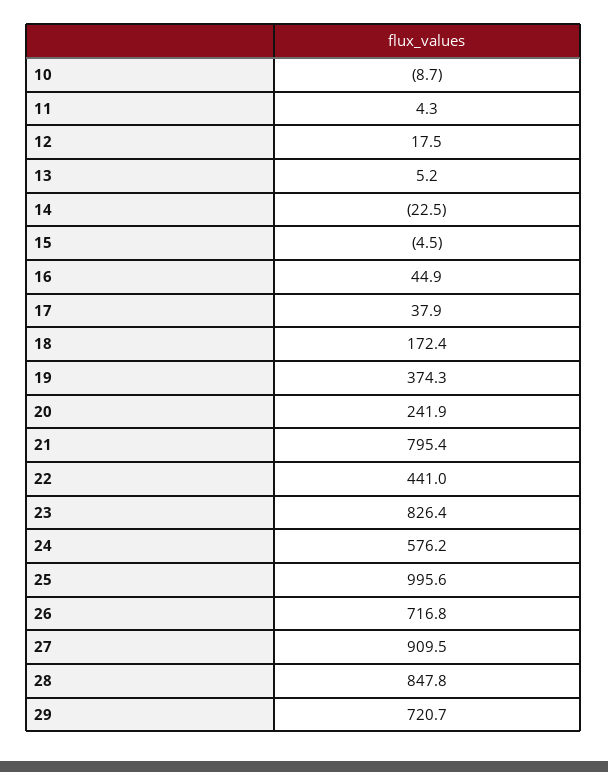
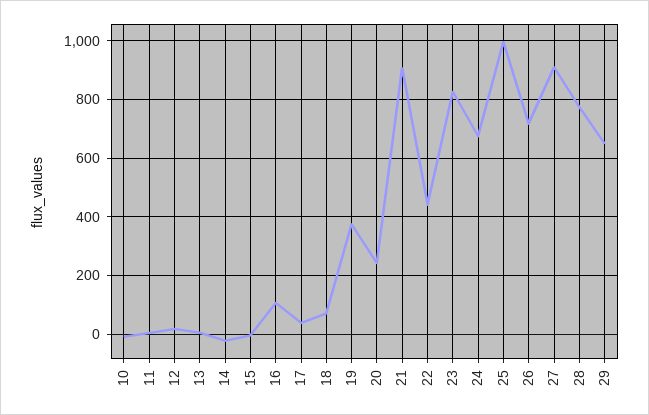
16: 44.9 -> 100
18: 172.4 -> 75
21: 795.4 -> 900
24: 576.2 -> 675
28: 847.8 -> 775
29: 720.7 -> 650

